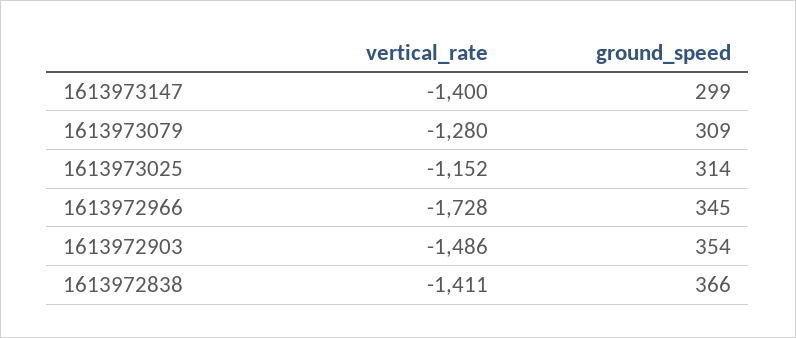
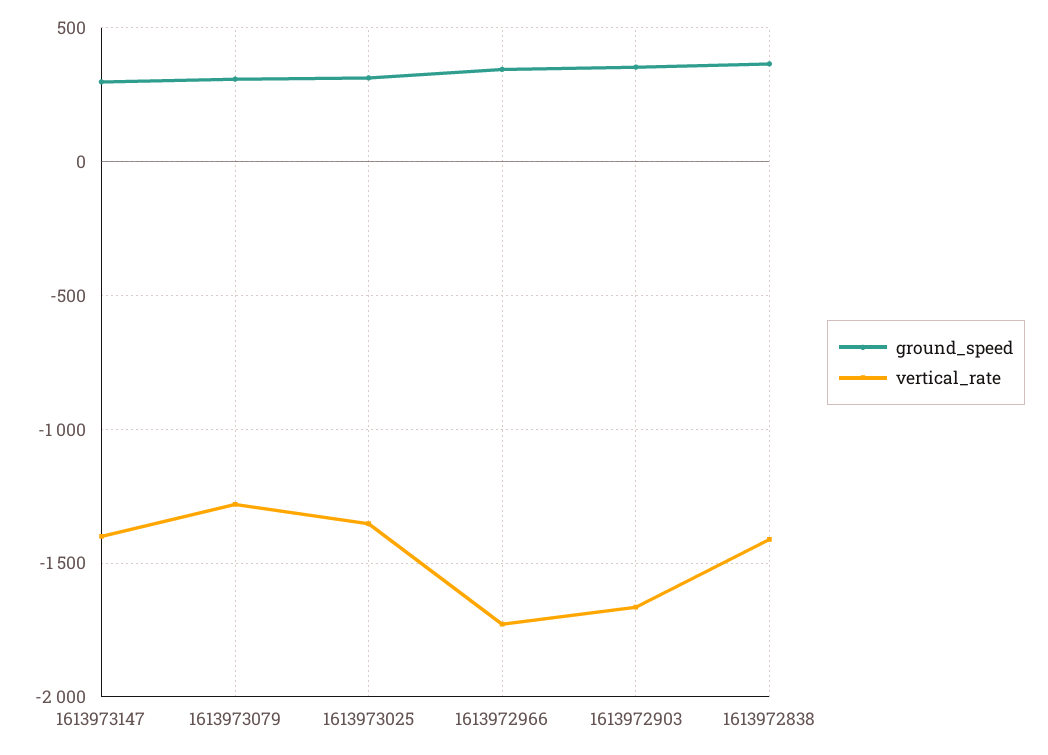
vertical_rate, 1613973025: -1152 -> -1350
vertical_rate, 1613972903: -1486 -> -1650

